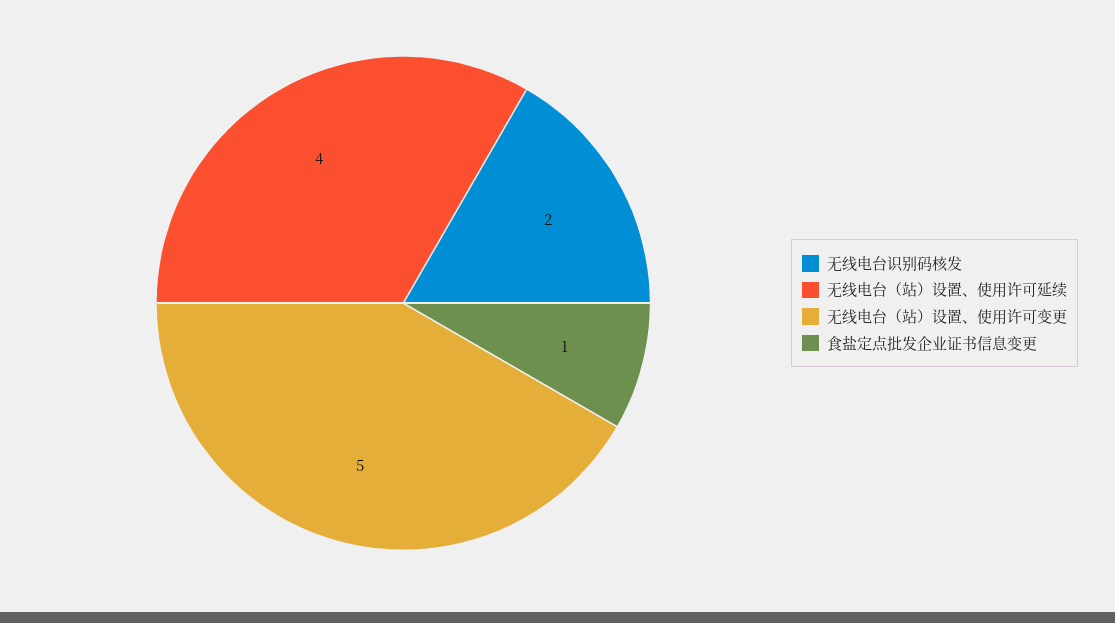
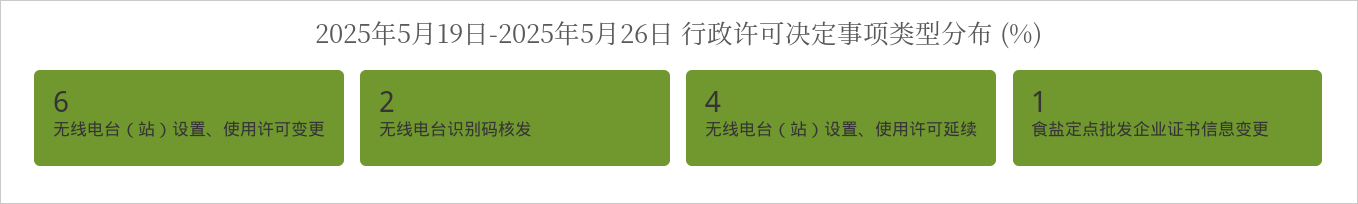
无线电台（站）设置、使用许可变更: 5 -> 6

